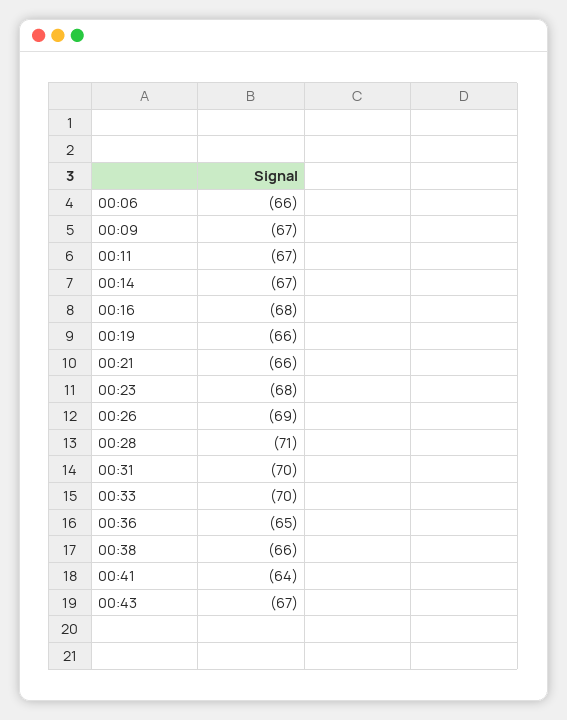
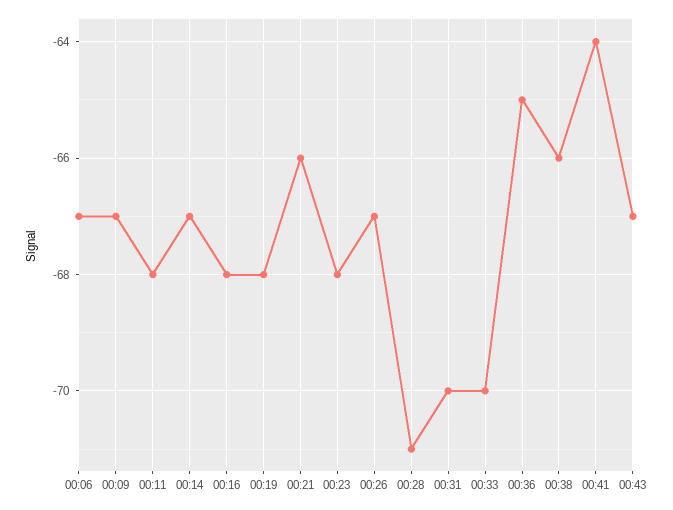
00:06: -66 -> -67
00:11: -67 -> -68
00:19: -66 -> -68
00:26: -69 -> -67

